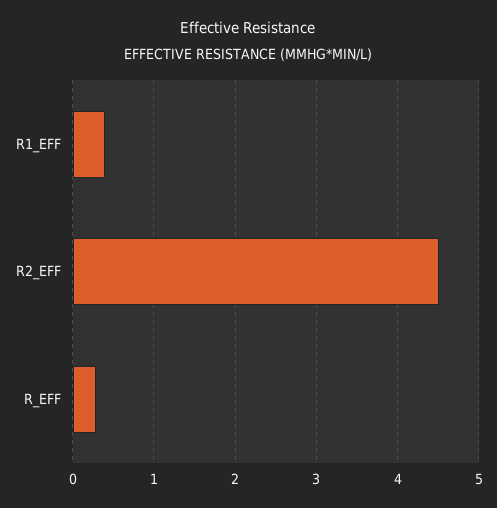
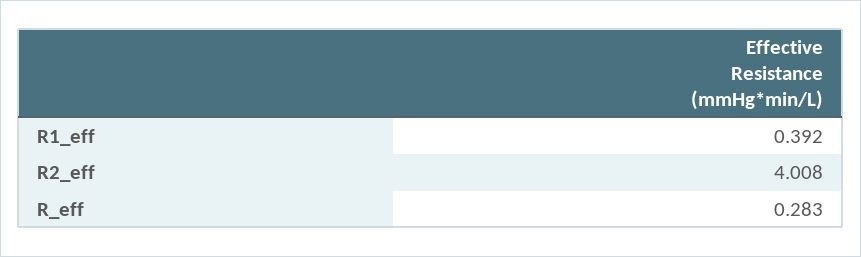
R2_EFF: 4.5 -> 4.008

